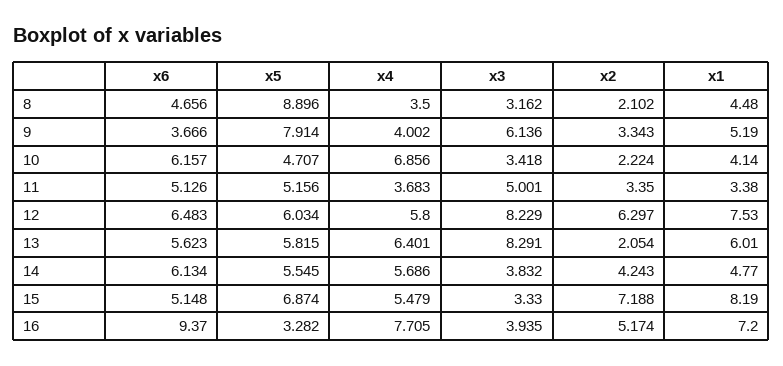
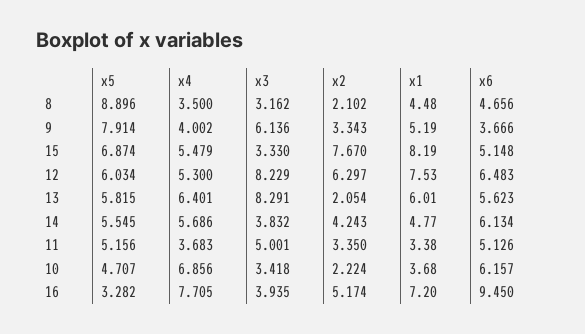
x1, 10: 4.14 -> 3.68
x4, 12: 5.8 -> 5.3
x2, 15: 7.188 -> 7.67
x6, 16: 9.37 -> 9.45

